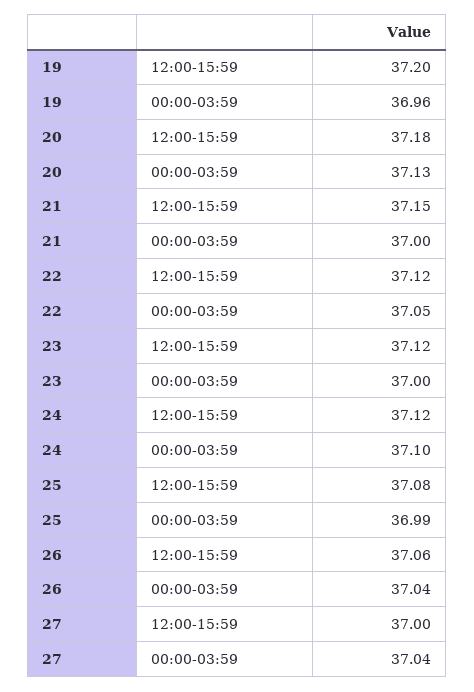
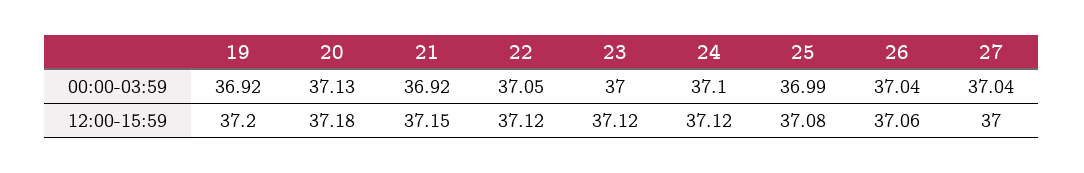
19, 00:00-03:59: 36.96 -> 36.92
21, 00:00-03:59: 37 -> 36.92

